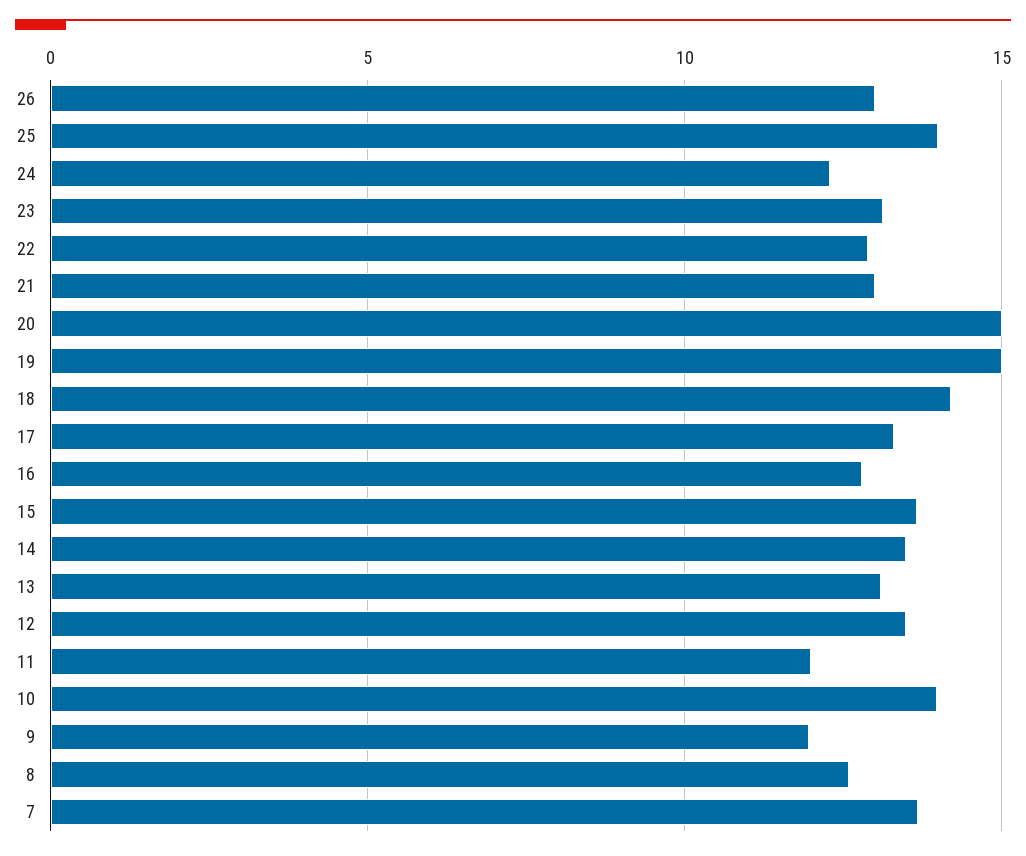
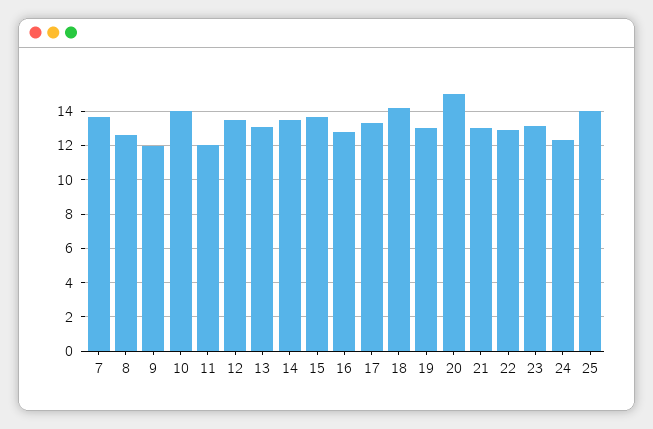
26: 13 -> none
19: 15 -> 13

